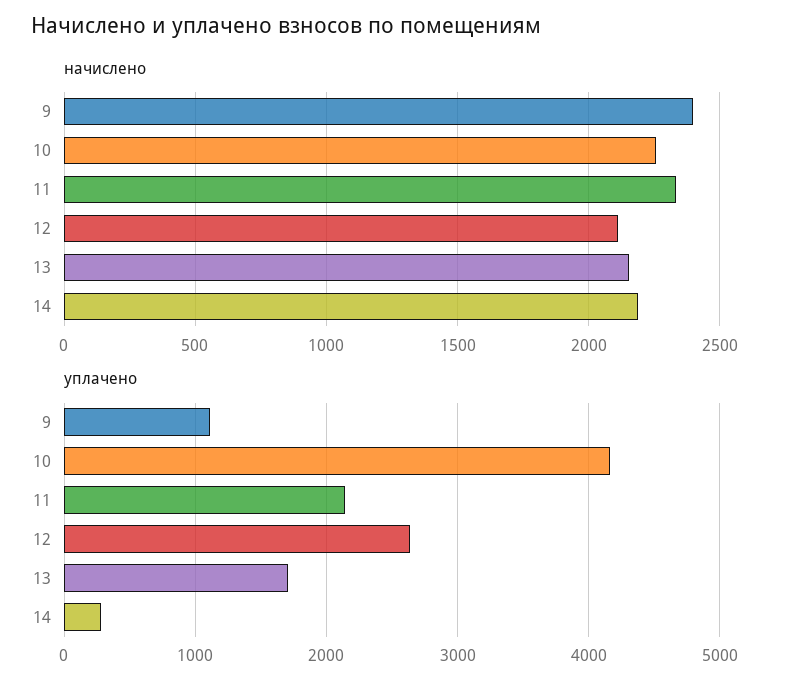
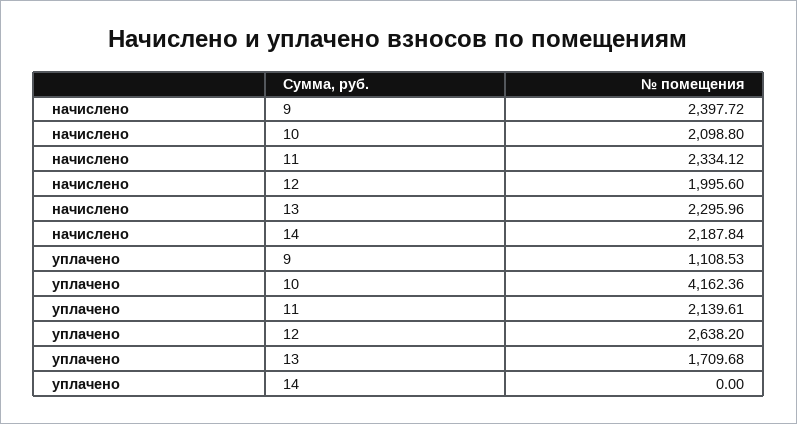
начислено, 10: 2250 -> 2098.8
начислено, 12: 2100 -> 1995.6
начислено, 13: 2150 -> 2295.96
уплачено, 14: 300 -> 0

